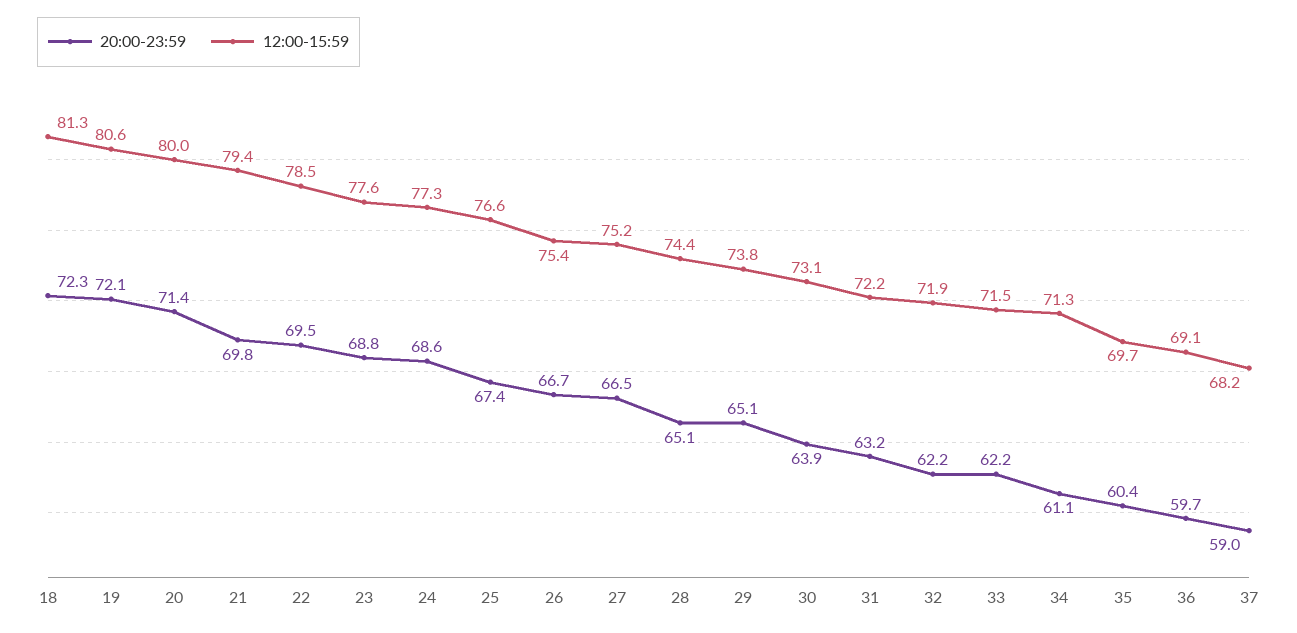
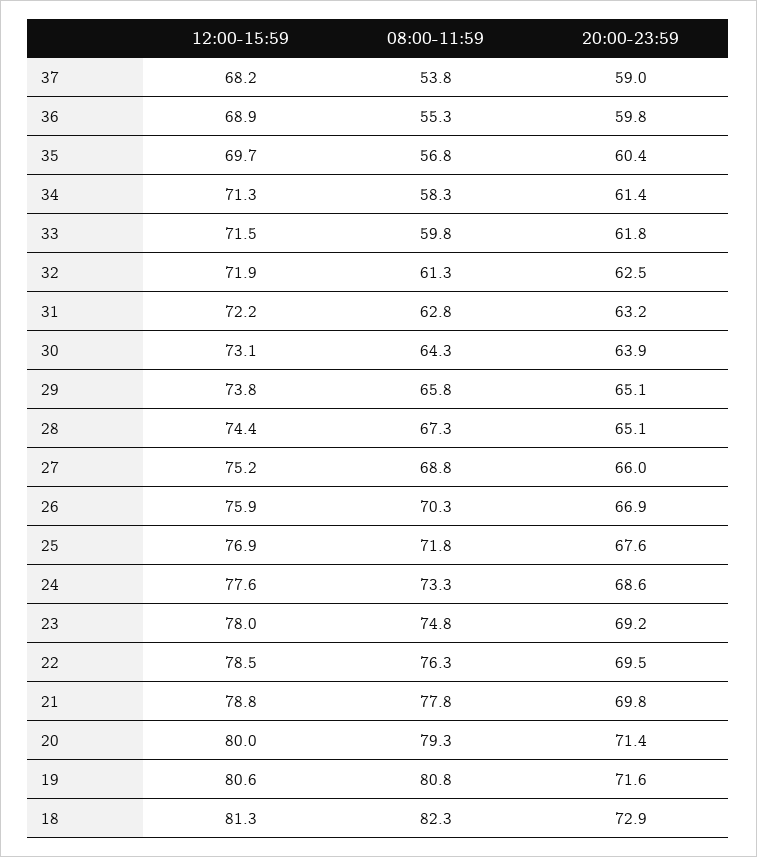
20:00-23:59, 18: 72.3 -> 72.9
20:00-23:59, 19: 72.1 -> 71.6
12:00-15:59, 21: 79.4 -> 78.8
20:00-23:59, 23: 68.8 -> 69.2
12:00-15:59, 23: 77.6 -> 78
12:00-15:59, 24: 77.3 -> 77.6
20:00-23:59, 25: 67.4 -> 67.6
12:00-15:59, 25: 76.6 -> 76.9
20:00-23:59, 26: 66.7 -> 66.9
12:00-15:59, 26: 75.4 -> 75.9
20:00-23:59, 27: 66.5 -> 66
20:00-23:59, 32: 62.2 -> 62.5
20:00-23:59, 33: 62.2 -> 61.8
20:00-23:59, 34: 61.1 -> 61.4
20:00-23:59, 36: 59.7 -> 59.8
12:00-15:59, 36: 69.1 -> 68.9
08:00-11:59, 37: none -> 53.8
08:00-11:59, 36: none -> 55.3
08:00-11:59, 35: none -> 56.8
08:00-11:59, 34: none -> 58.3
08:00-11:59, 33: none -> 59.8
08:00-11:59, 32: none -> 61.3
08:00-11:59, 31: none -> 62.8
08:00-11:59, 30: none -> 64.3
08:00-11:59, 29: none -> 65.8
08:00-11:59, 28: none -> 67.3
08:00-11:59, 27: none -> 68.8
08:00-11:59, 26: none -> 70.3
08:00-11:59, 25: none -> 71.8
08:00-11:59, 24: none -> 73.3
08:00-11:59, 23: none -> 74.8
08:00-11:59, 22: none -> 76.3
08:00-11:59, 21: none -> 77.8
08:00-11:59, 20: none -> 79.3
08:00-11:59, 19: none -> 80.8
08:00-11:59, 18: none -> 82.3

